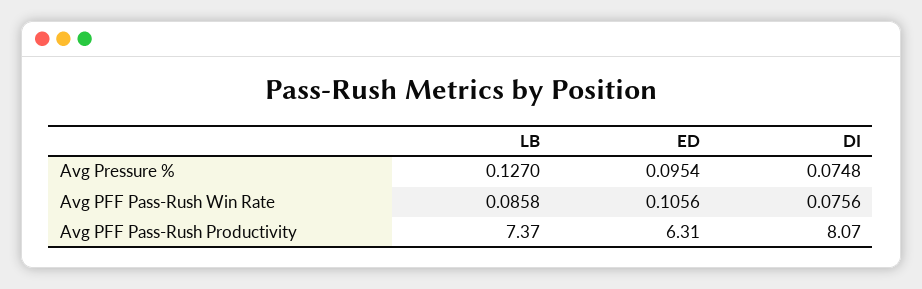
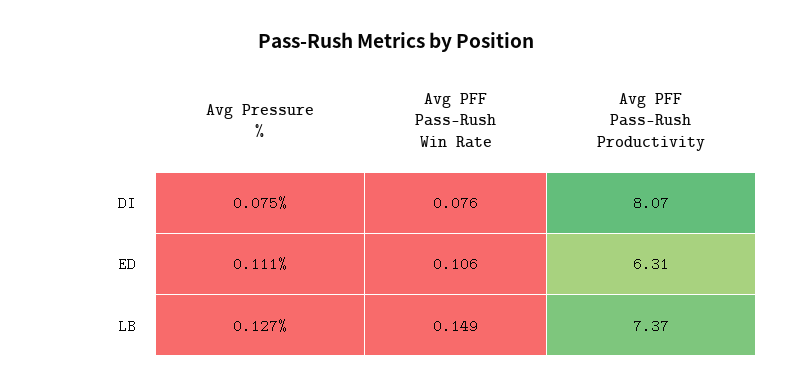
ED, Avg Pressure %: 0.0954 -> 0.111
LB, Avg PFF Pass-Rush Win Rate: 0.0858 -> 0.149

